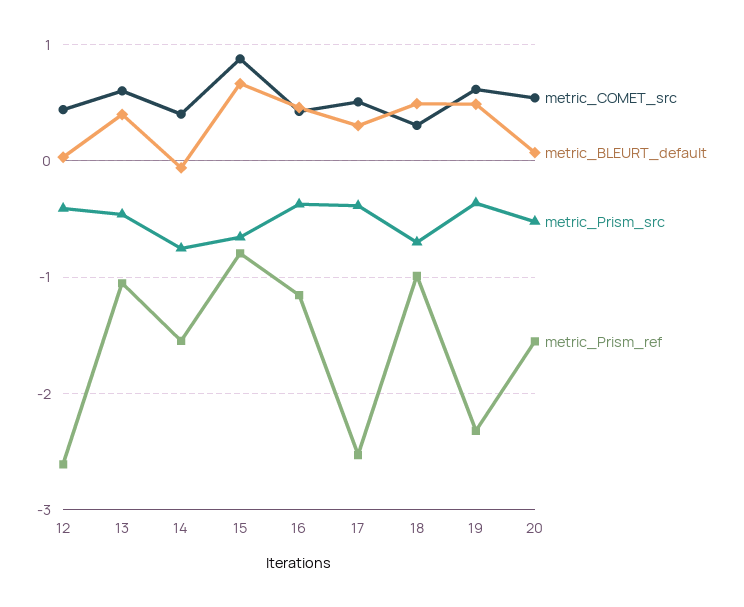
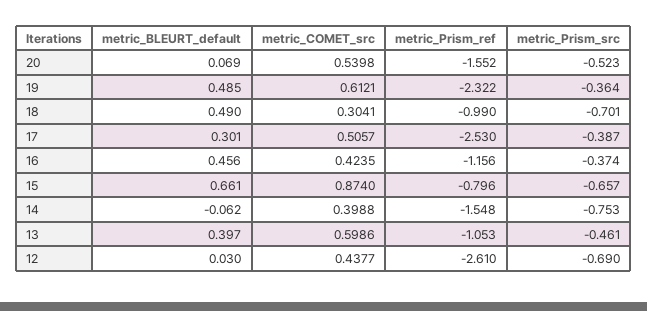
metric_Prism_src, 12: -0.4 -> -0.69

